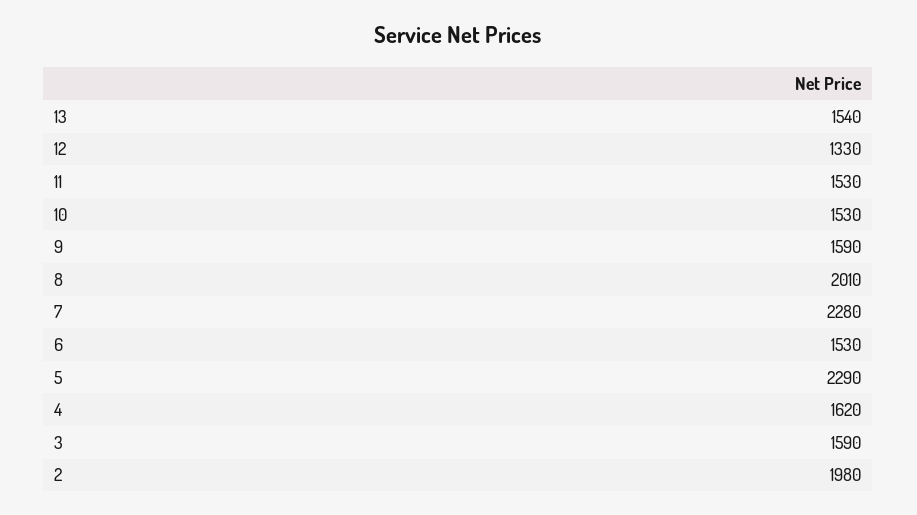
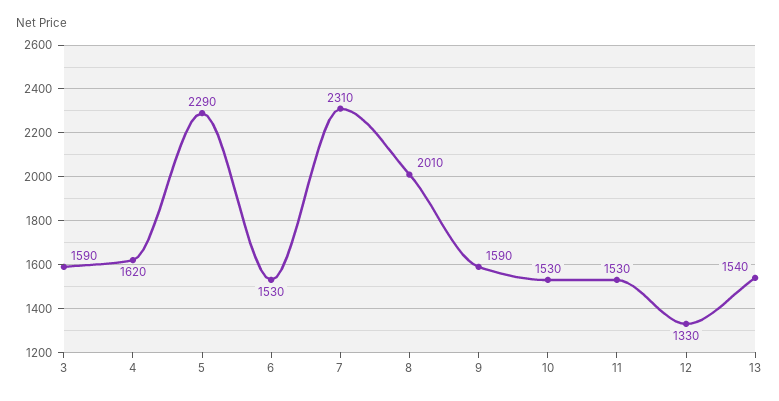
7: 2280 -> 2310
2: 1980 -> none

